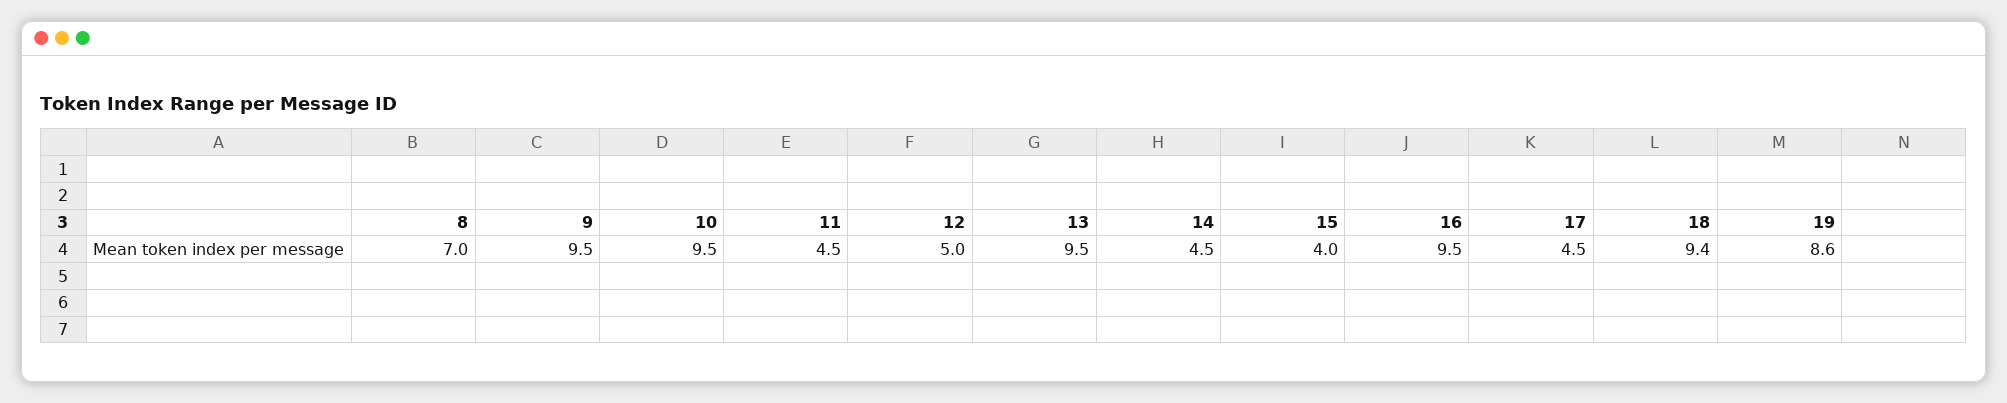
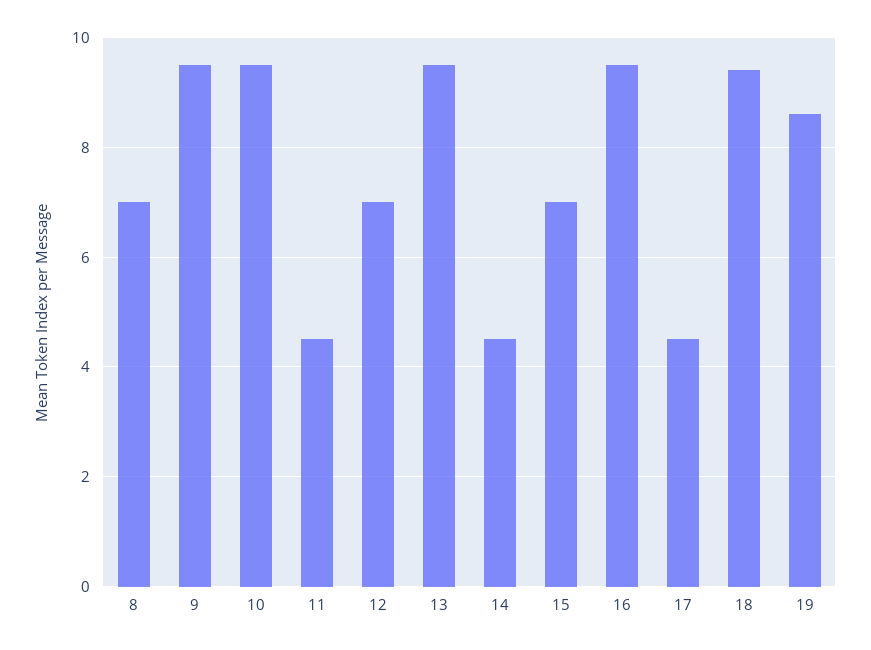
12: 5 -> 7
15: 4 -> 7

